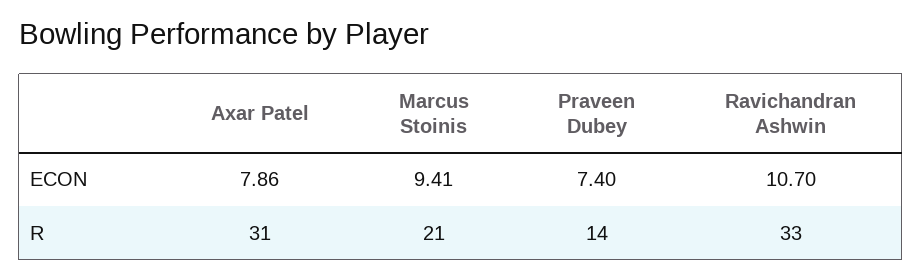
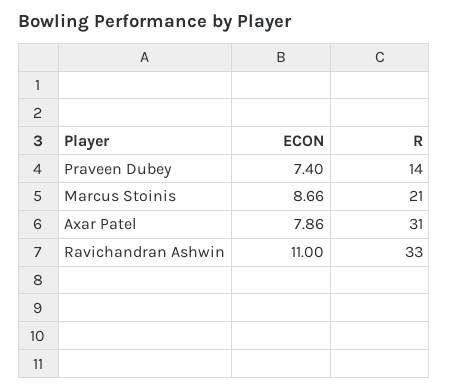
Marcus Stoinis, ECON: 9.41 -> 8.66
Ravichandran Ashwin, ECON: 10.7 -> 11

